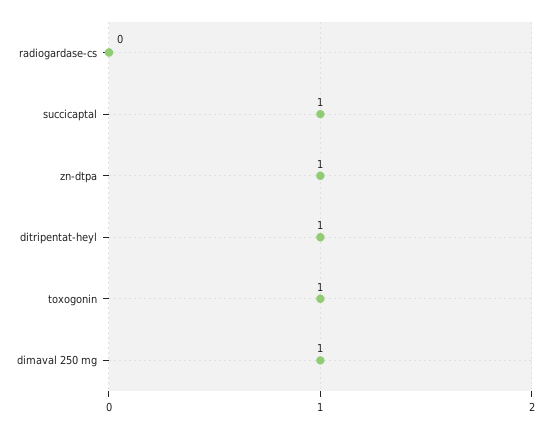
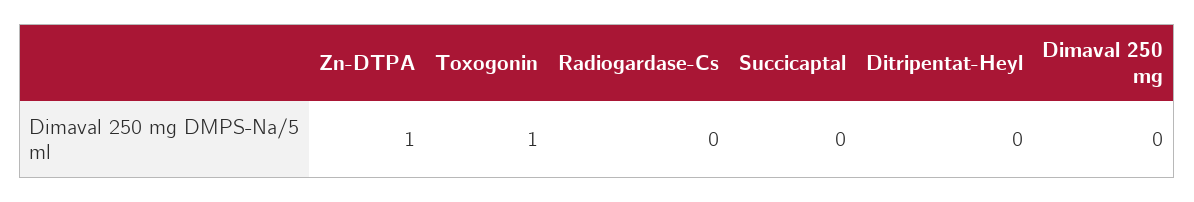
succicaptal: 1 -> 0
ditripentat-heyl: 1 -> 0
dimaval 250 mg: 1 -> 0

